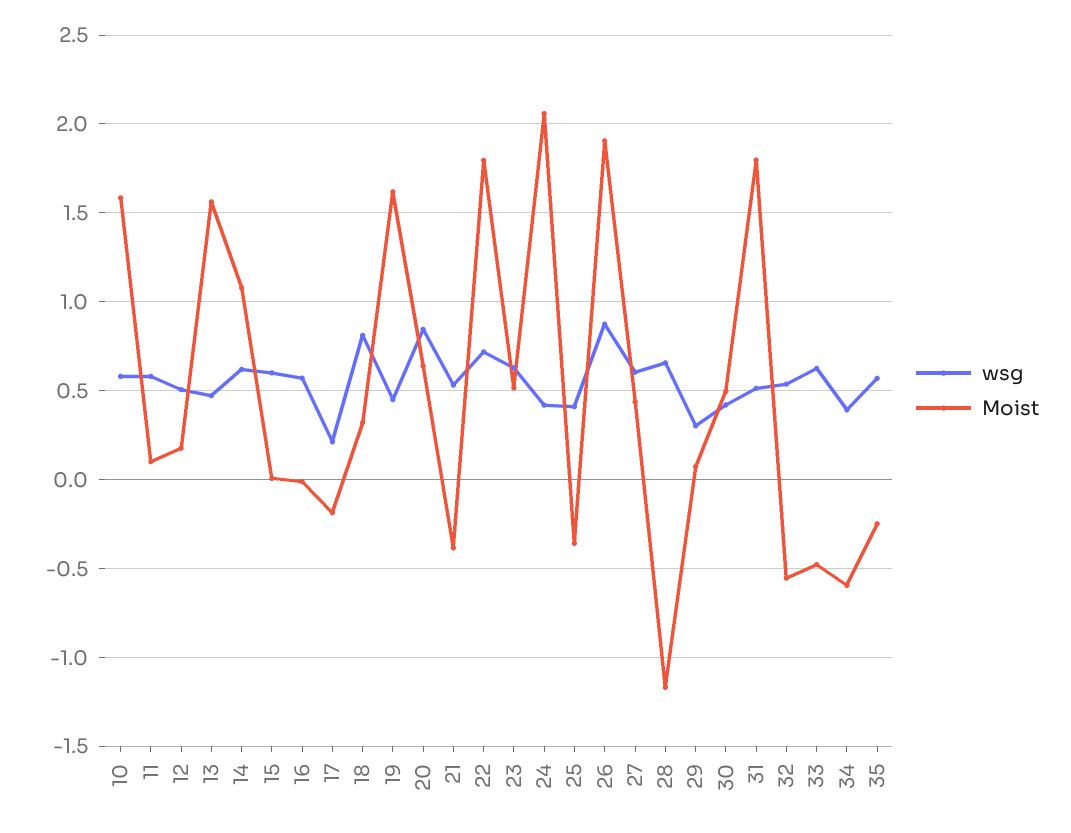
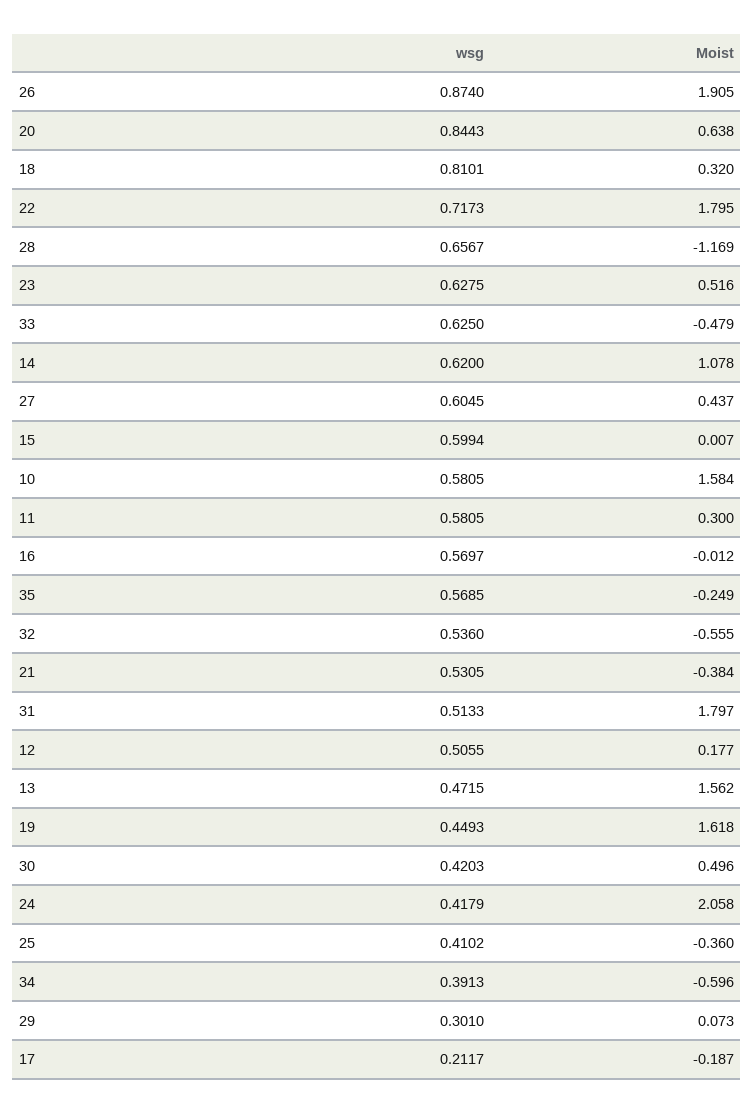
Moist, 11: 0.1 -> 0.3

